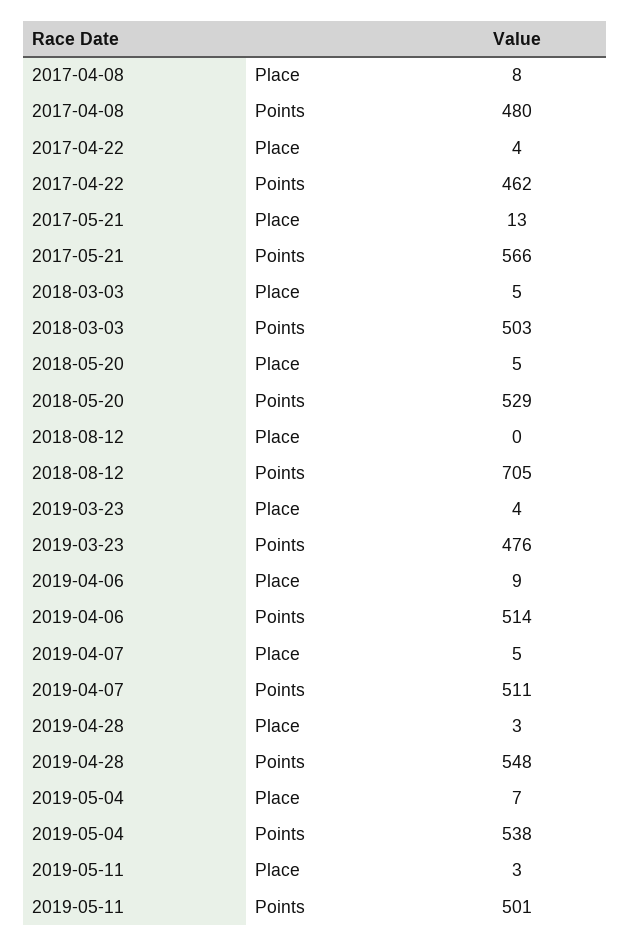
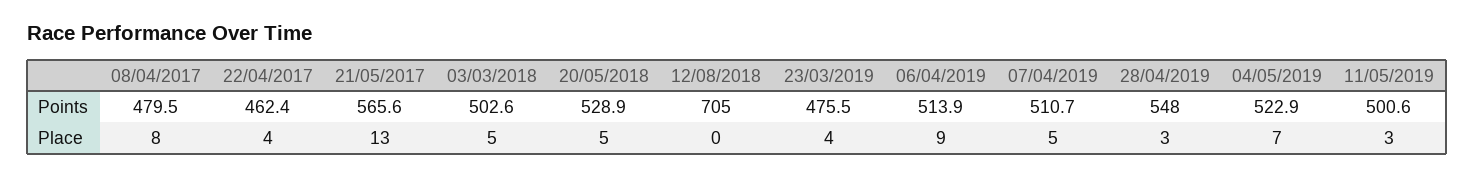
2019-05-04, Points: 538 -> 522.9

